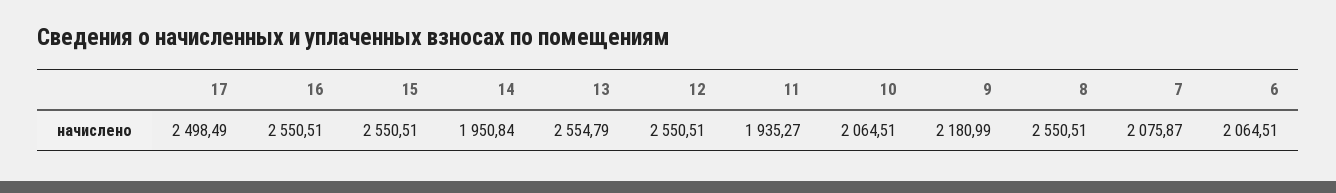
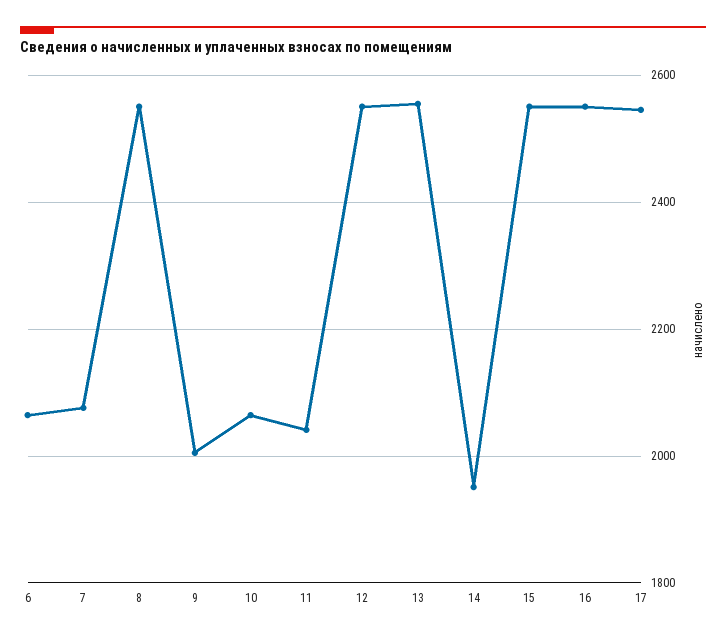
17: 2498.49 -> 2540
11: 1935.27 -> 2040
9: 2180.99 -> 2000

